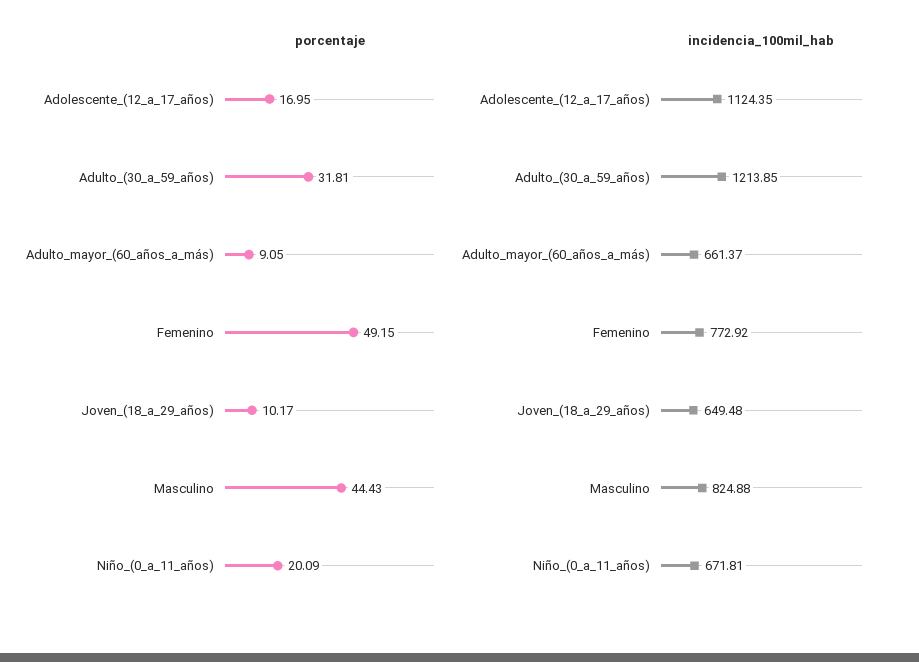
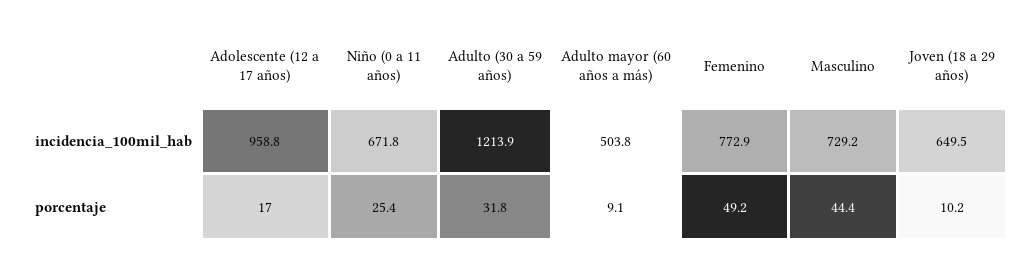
porcentaje, Niño_(0_a_11_años): 20.09 -> 25.4
incidencia_100mil_hab, Adolescente_(12_a_17_años): 1124.35 -> 958.8
incidencia_100mil_hab, Adulto_mayor_(60_años_a_más): 661.37 -> 503.8
incidencia_100mil_hab, Masculino: 824.88 -> 729.2

